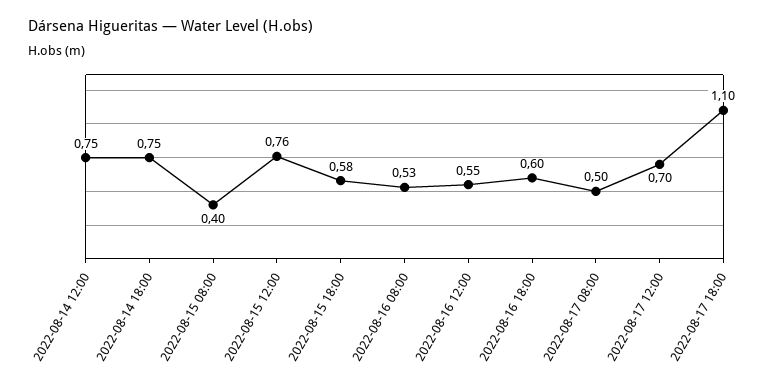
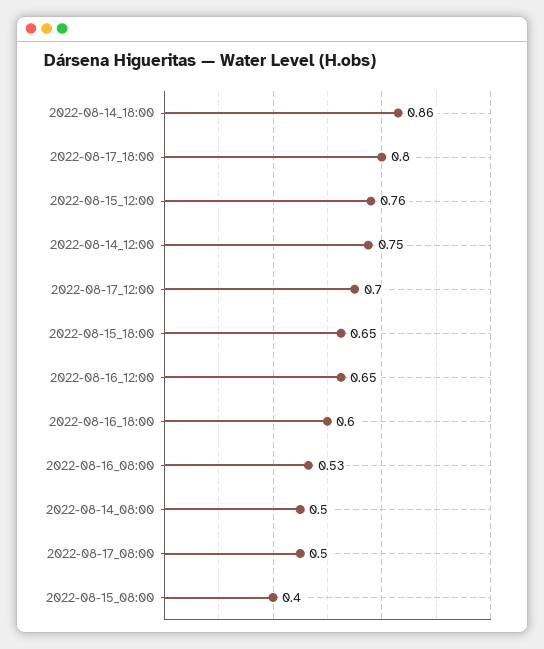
2022-08-14 18:00: 0.75 -> 0.86
2022-08-15 18:00: 0.58 -> 0.65
2022-08-16 12:00: 0.55 -> 0.65
2022-08-17 18:00: 1.1 -> 0.8
2022-08-14_08:00: none -> 0.5

